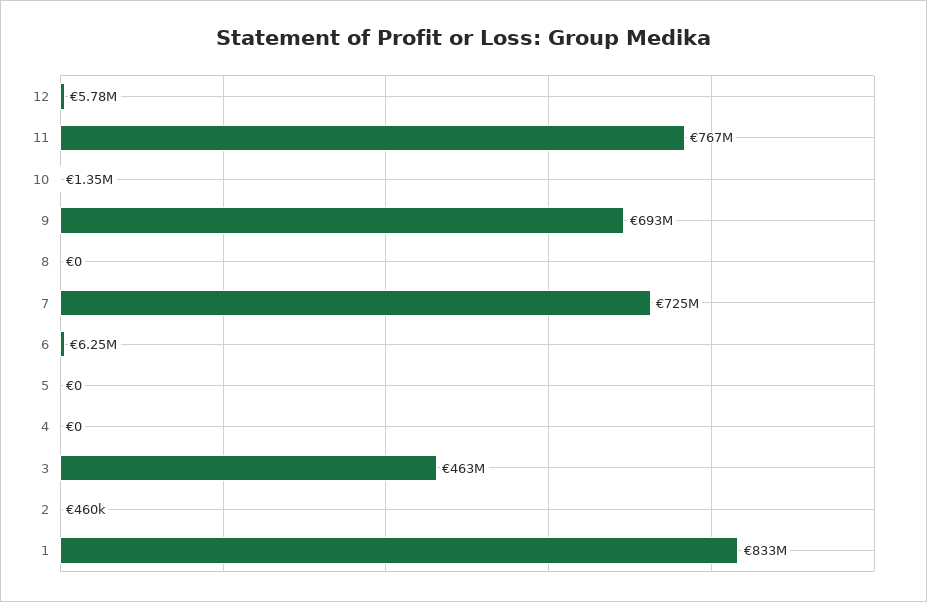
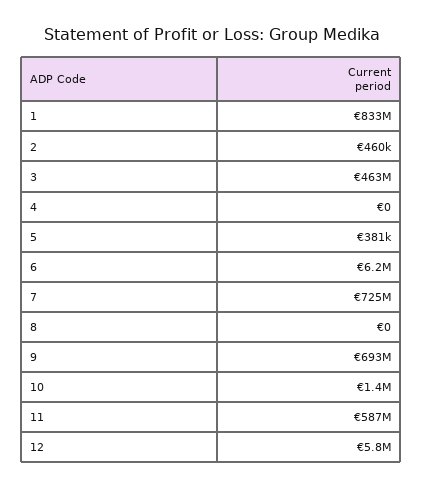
11: 767000000 -> 587000000
5: 0 -> 381000

